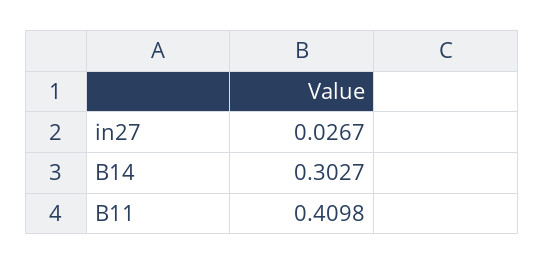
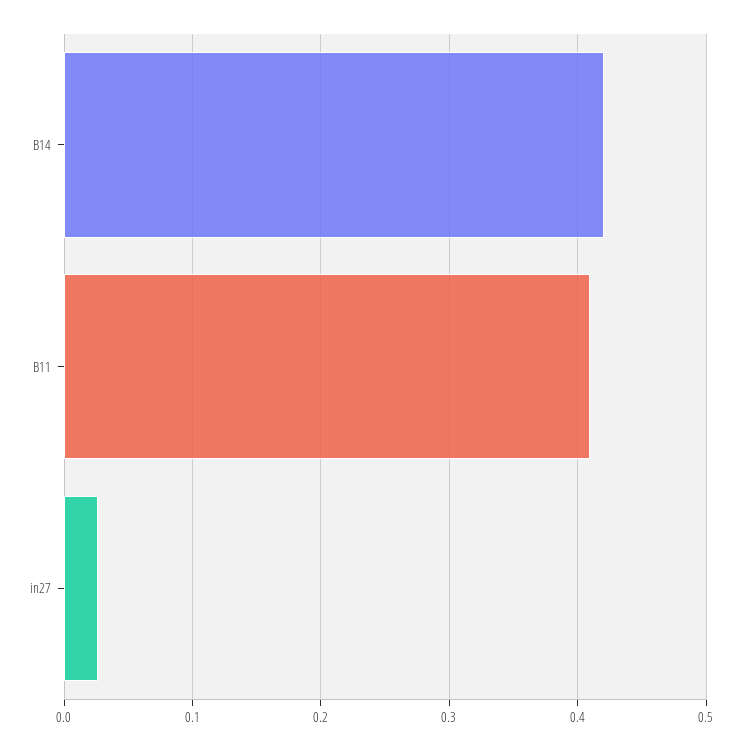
B14: 0.3027 -> 0.42

